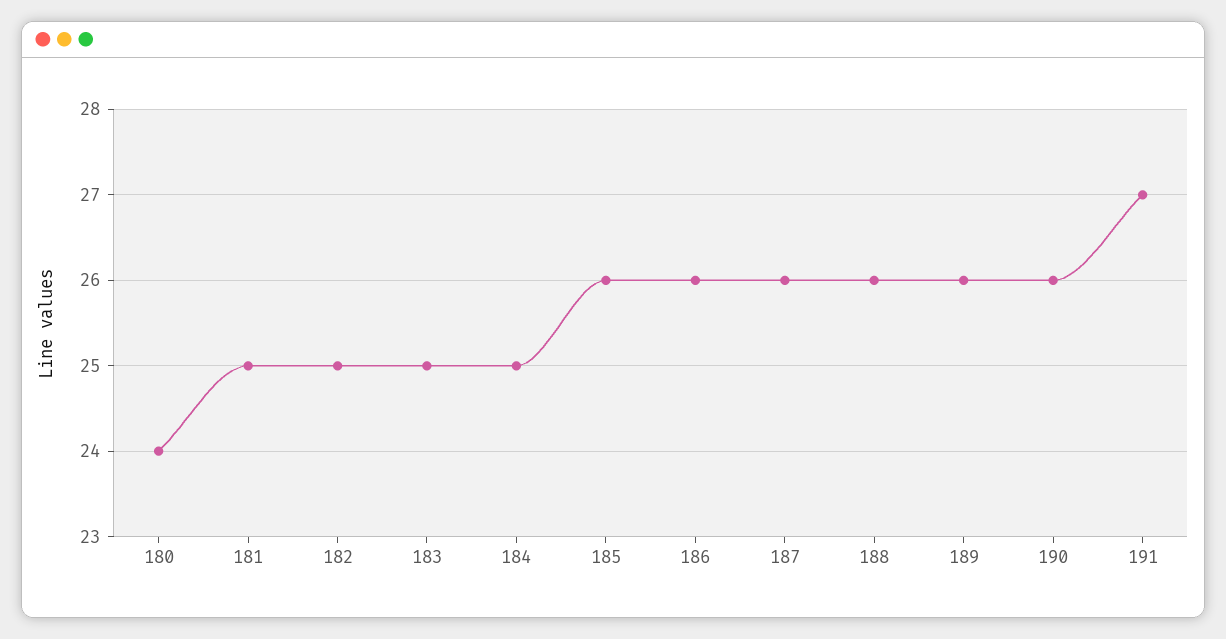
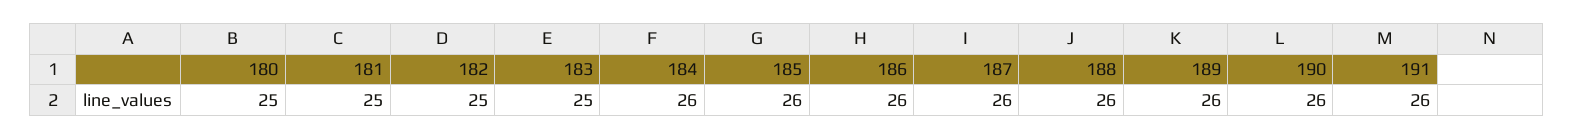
180: 24 -> 25
184: 25 -> 26
191: 27 -> 26

